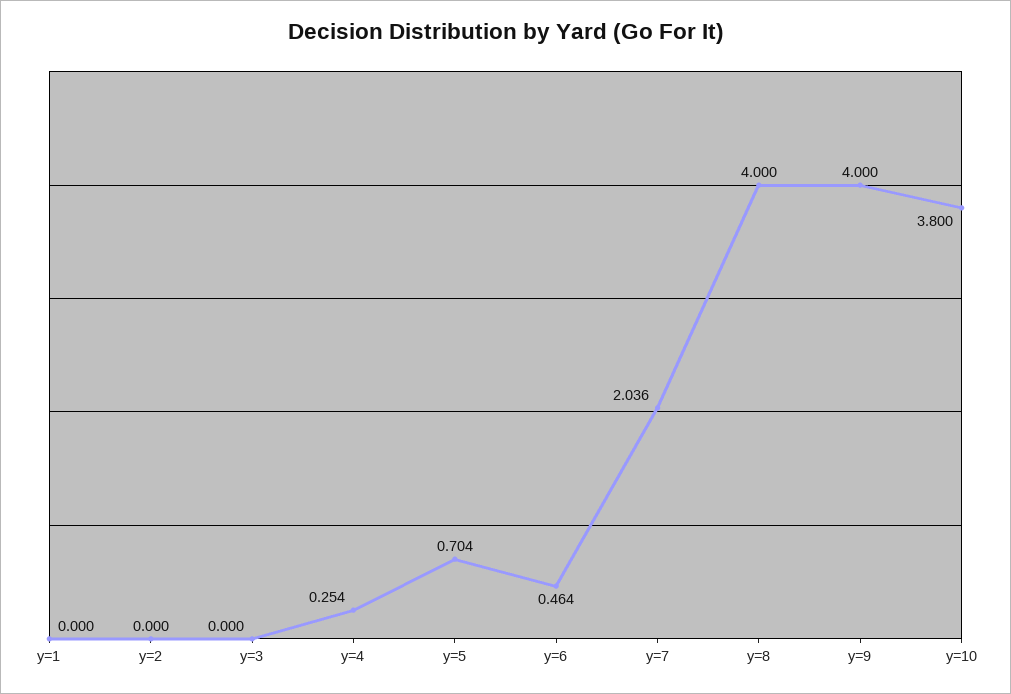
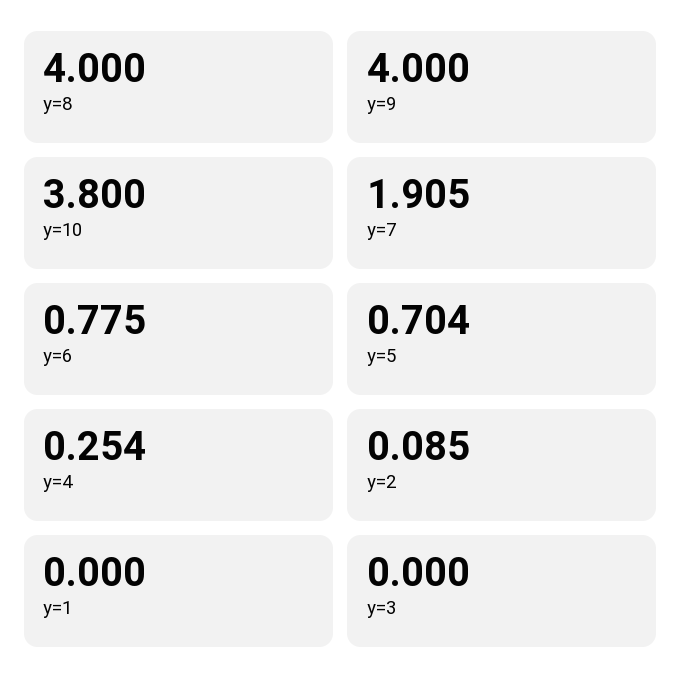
y=2: 0 -> 0.085
y=6: 0.464 -> 0.775
y=7: 2.036 -> 1.905

